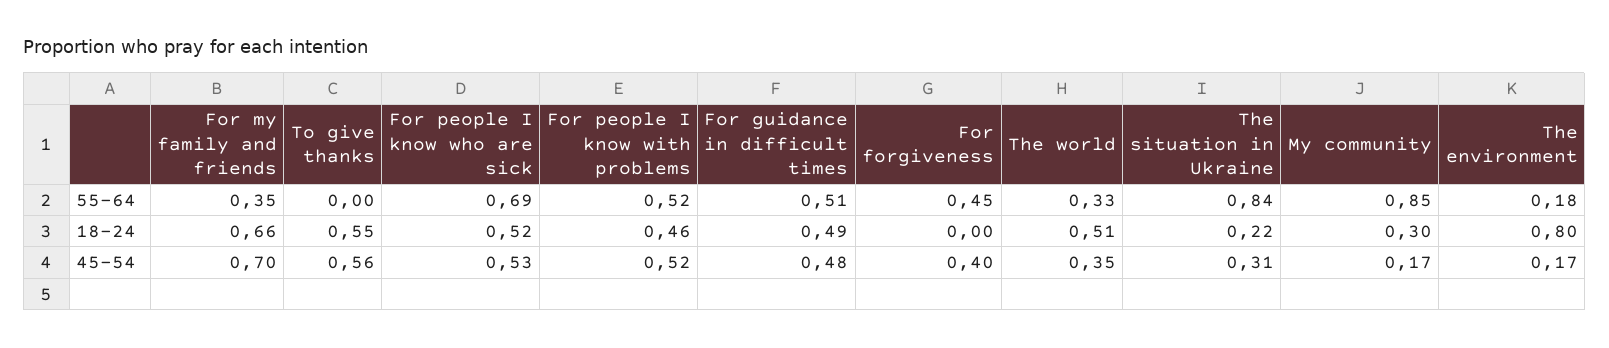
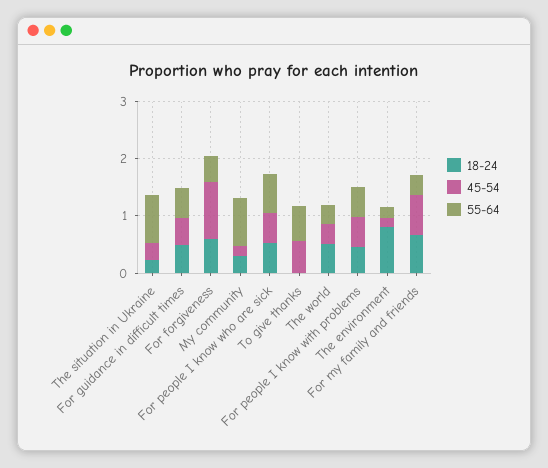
55-64, To give thanks: 0 -> 0.6
18-24, To give thanks: 0.55 -> 0
18-24, For forgiveness: 0 -> 0.6
45-54, For forgiveness: 0.4 -> 1

